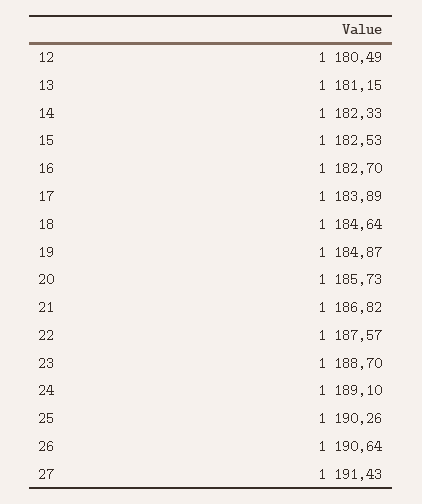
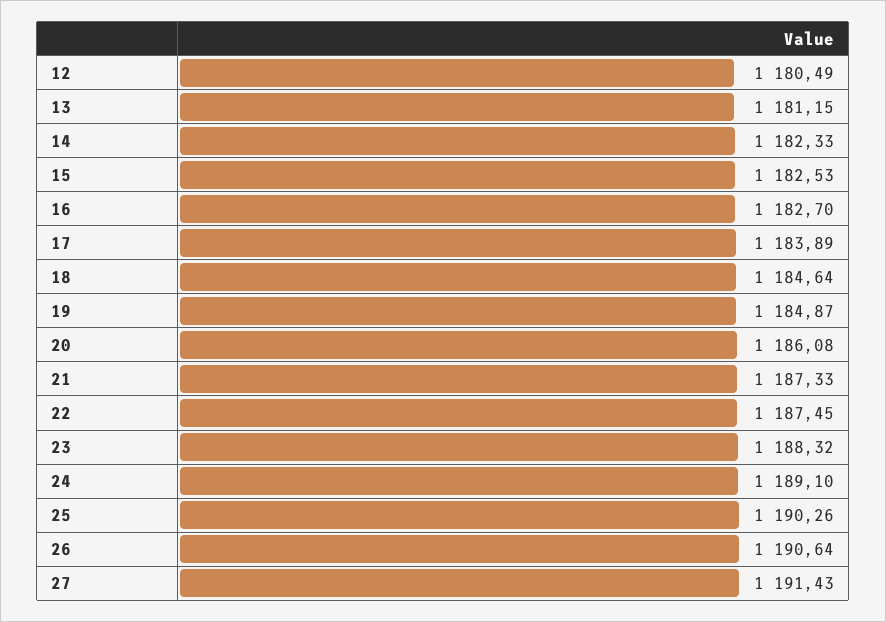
20: 1185.73 -> 1186.08
21: 1186.82 -> 1187.33
22: 1187.57 -> 1187.45
23: 1188.7 -> 1188.32

